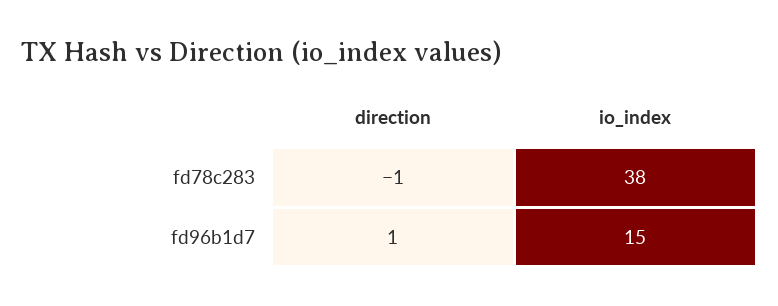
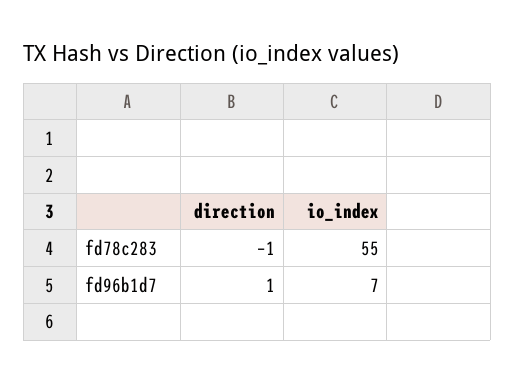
io_index, fd78c283: 38 -> 55
io_index, fd96b1d7: 15 -> 7

